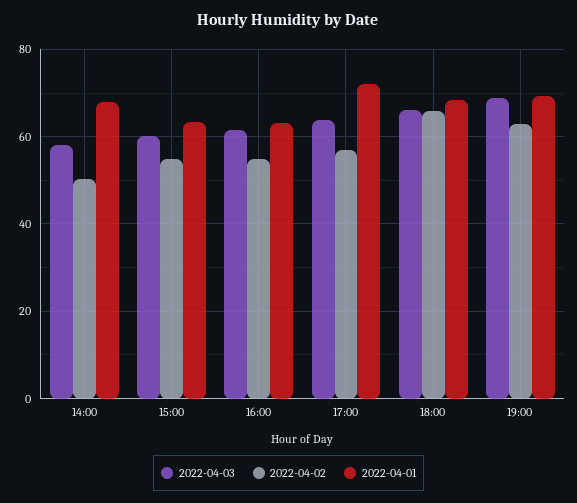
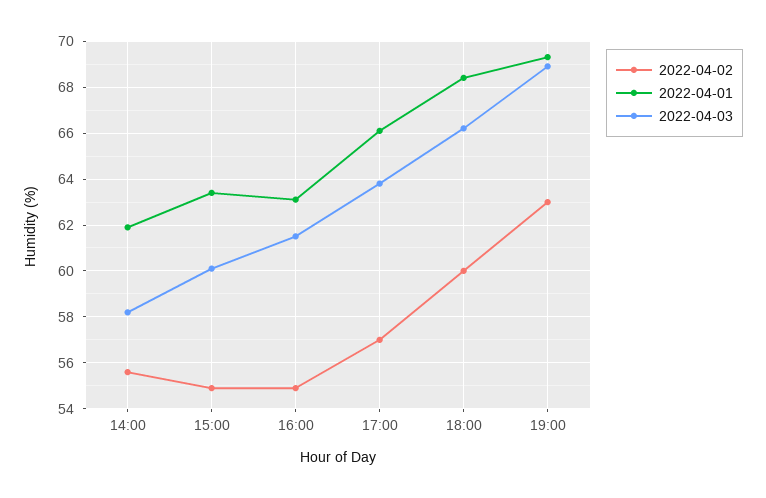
2022-04-02, 14:00: 50 -> 55.5
2022-04-01, 14:00: 68 -> 62
2022-04-01, 17:00: 72 -> 66
2022-04-02, 18:00: 66 -> 60

